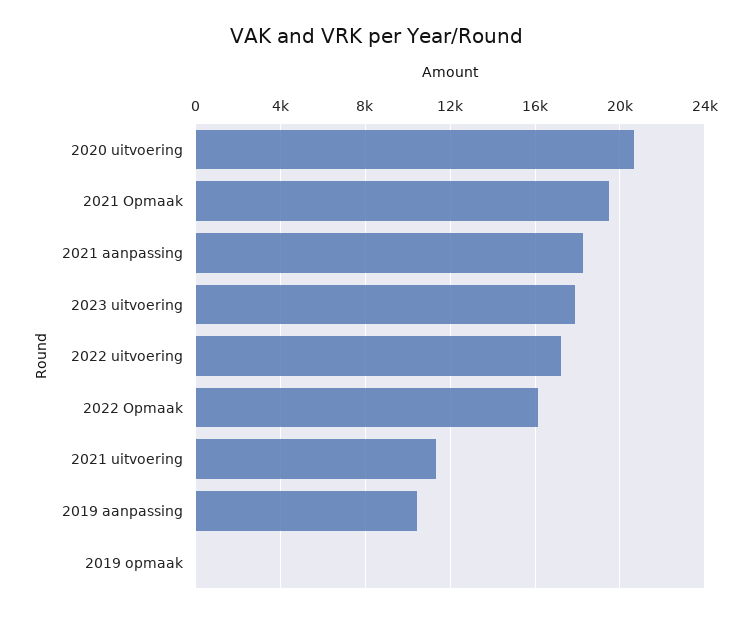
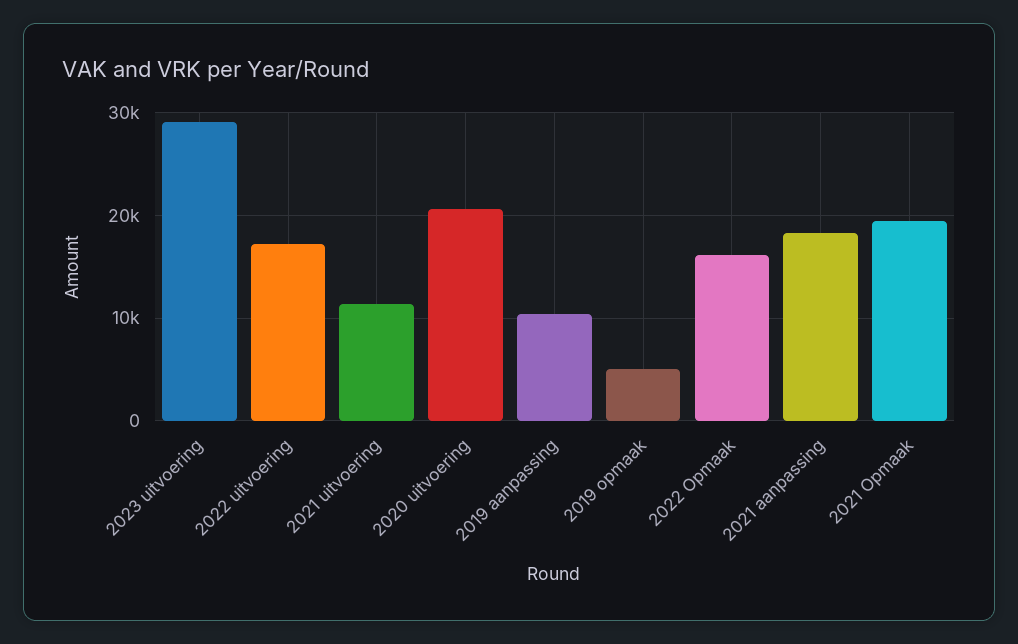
2023 uitvoering: 18000 -> 29000
2019 opmaak: 0 -> 5000

